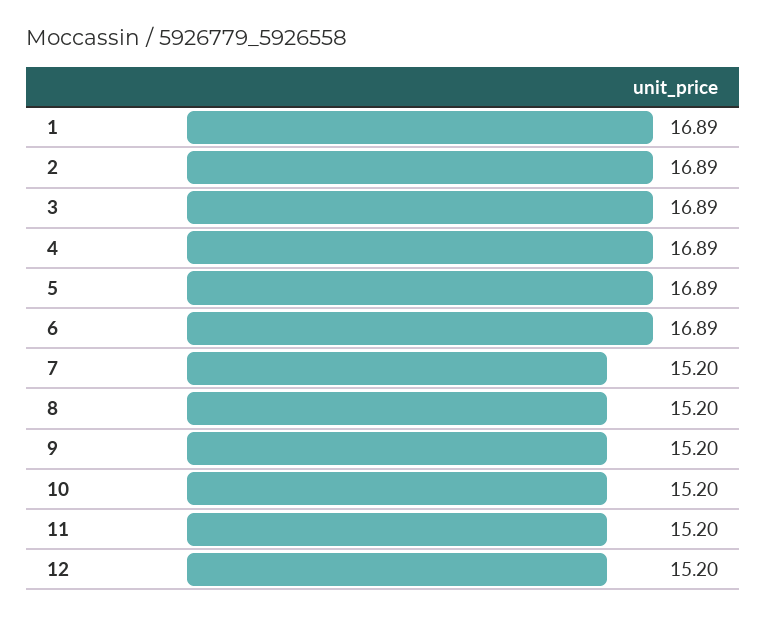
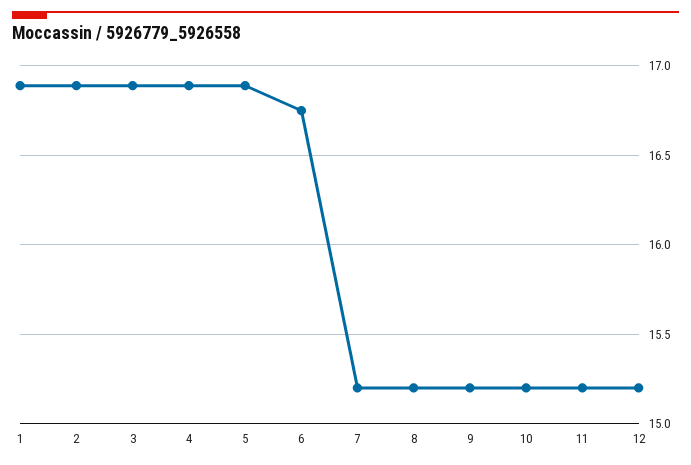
6: 16.89 -> 16.75

